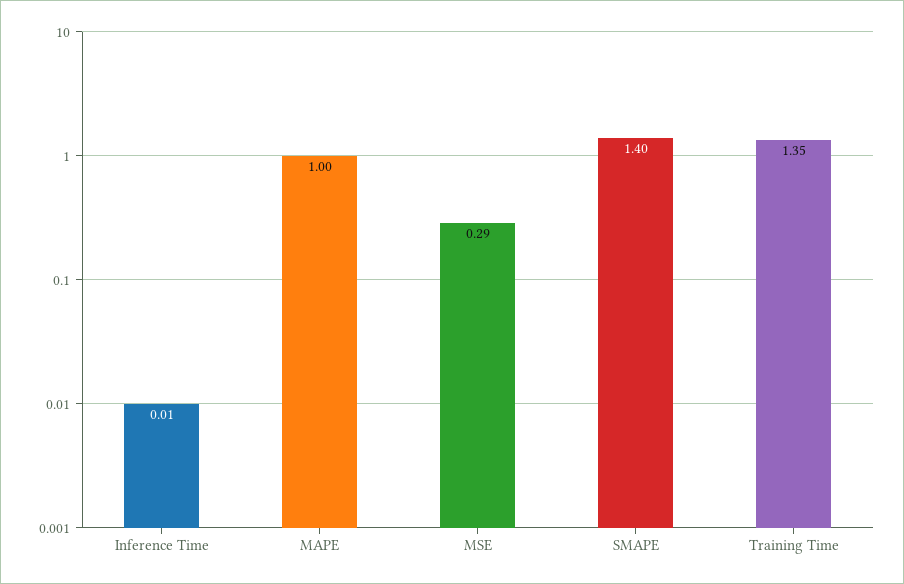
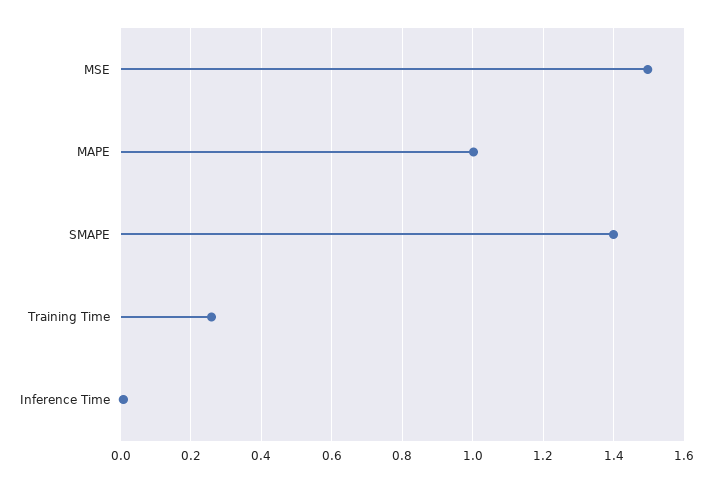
MSE: 0.29 -> 1.5
Training Time: 1.35 -> 0.26

